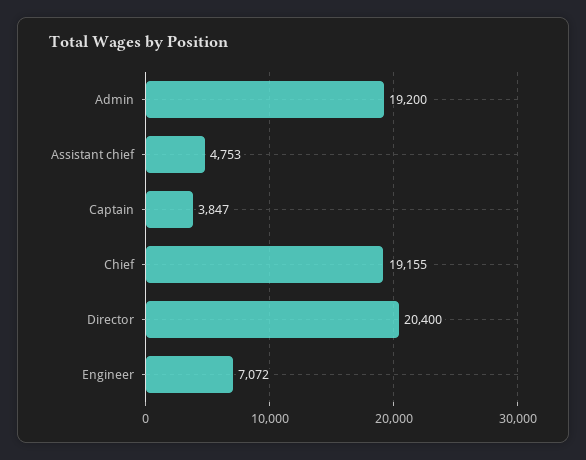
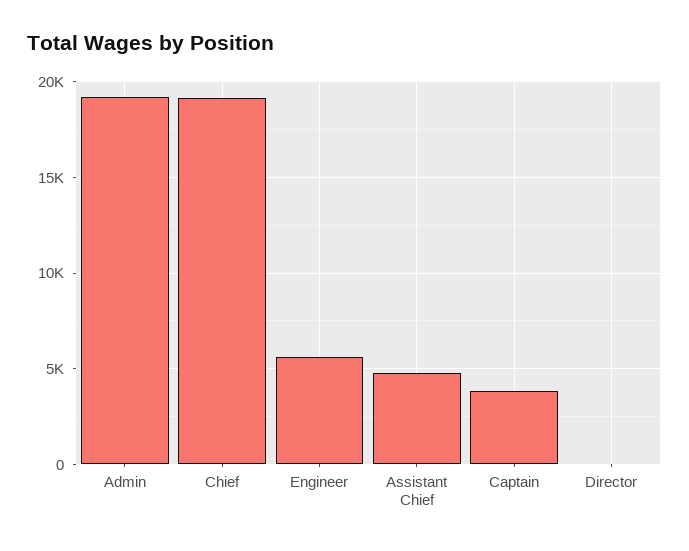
Director: 20400 -> 0
Engineer: 7072 -> 5500

